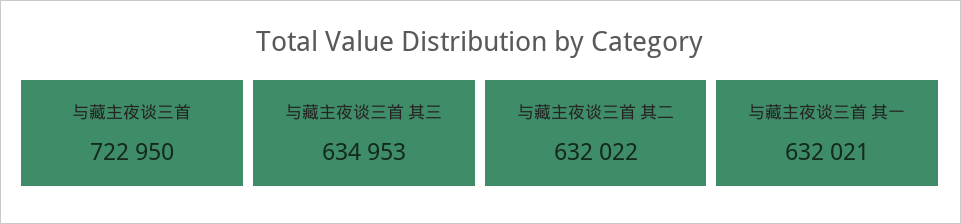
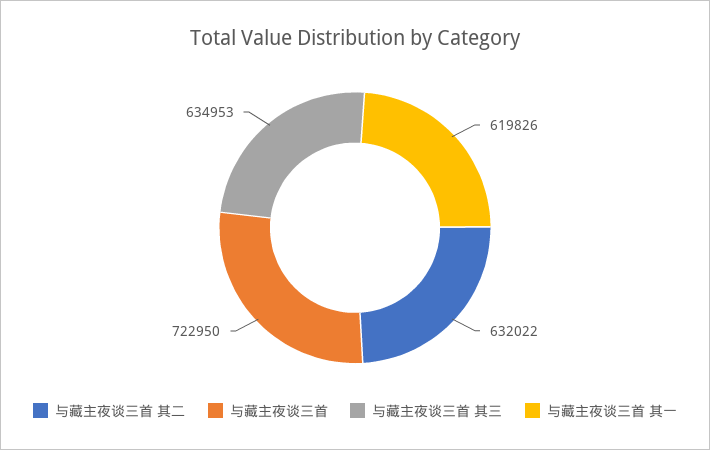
与藏主夜谈三首 其一: 632021 -> 619826

